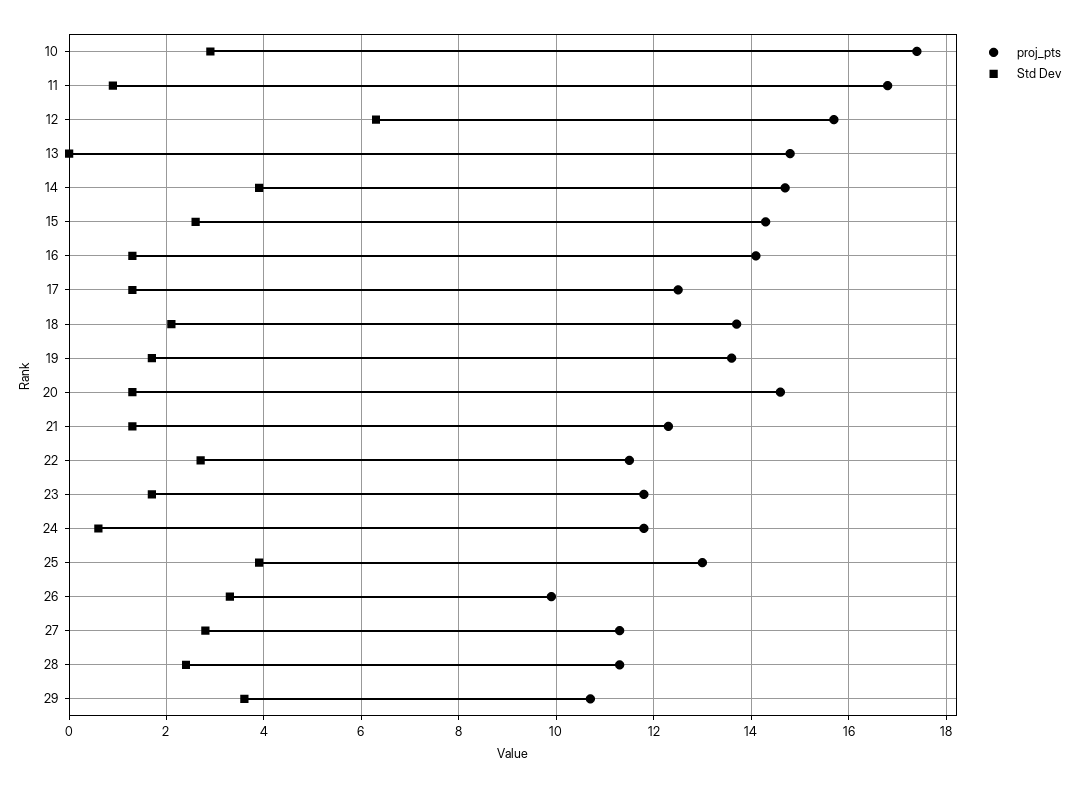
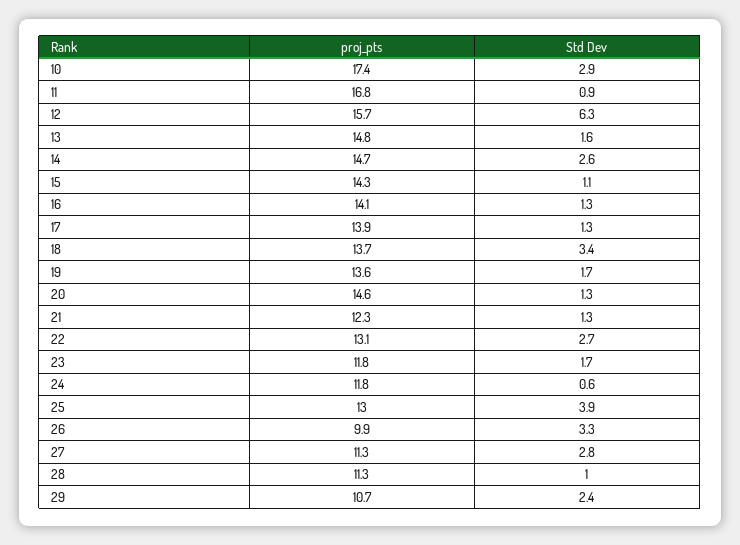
Std Dev, 13: 0 -> 1.6
Std Dev, 14: 4 -> 2.6
Std Dev, 15: 2.5 -> 1.1
proj_pts, 17: 12.5 -> 13.9
Std Dev, 18: 2 -> 3.4
proj_pts, 22: 11.5 -> 13.1
Std Dev, 28: 2.5 -> 1
Std Dev, 29: 3.5 -> 2.4

